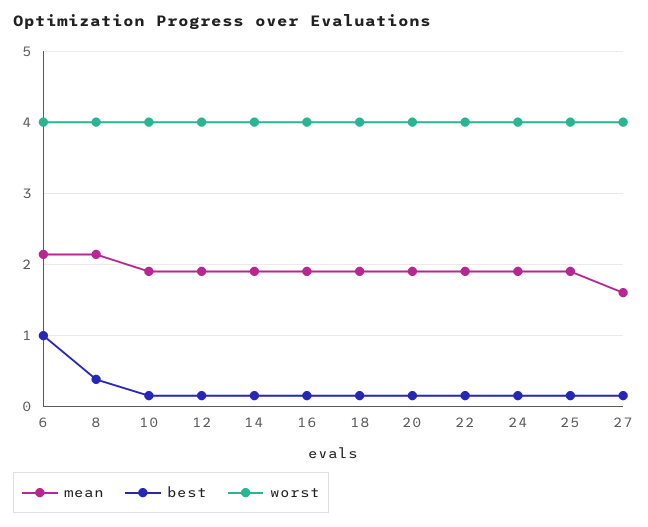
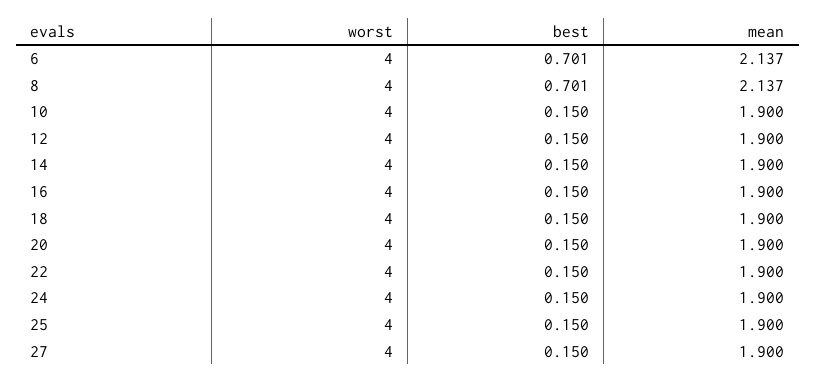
best, 6: 1 -> 0.701
best, 8: 0.4 -> 0.701
mean, 27: 1.6 -> 1.9

